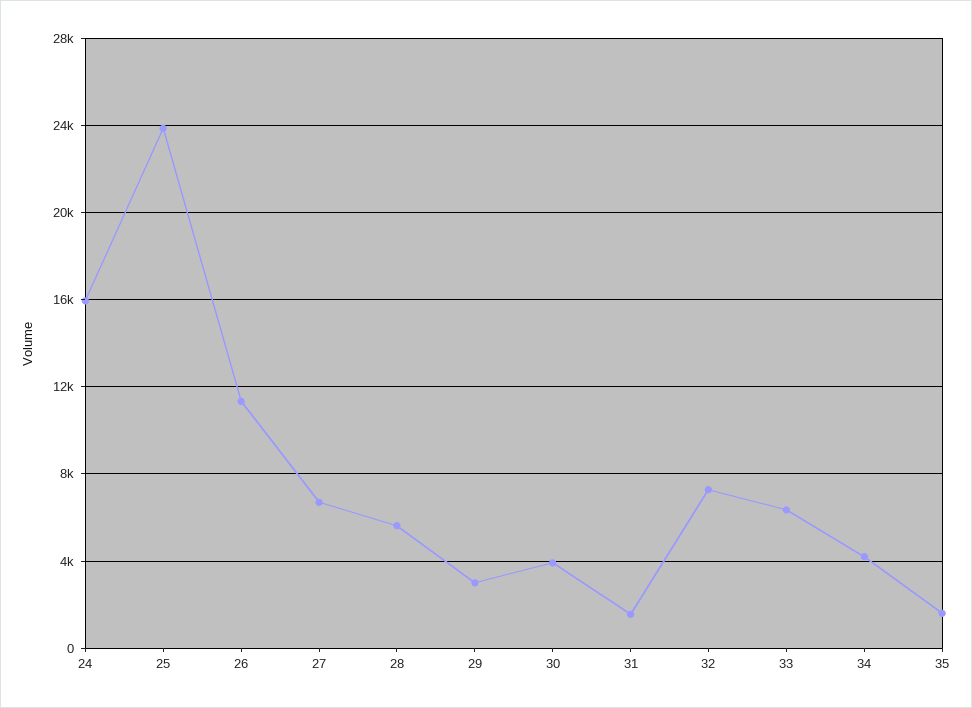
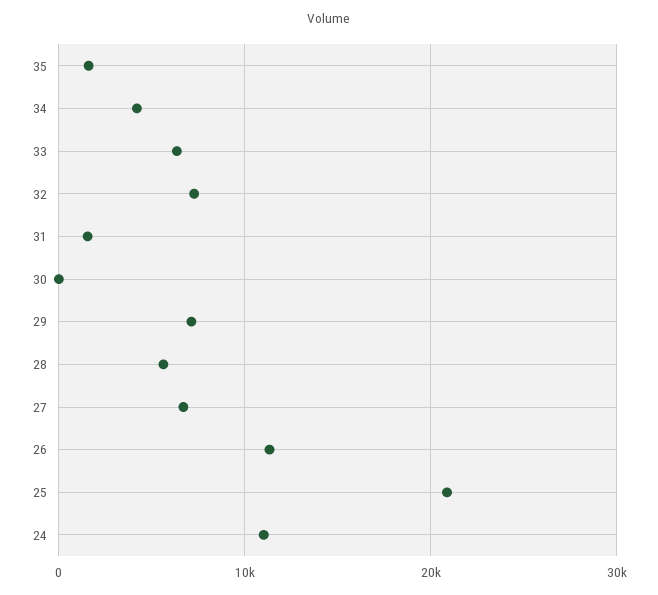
24: 16000 -> 11000
25: 24000 -> 21000
29: 3000 -> 7000
30: 4000 -> 0

